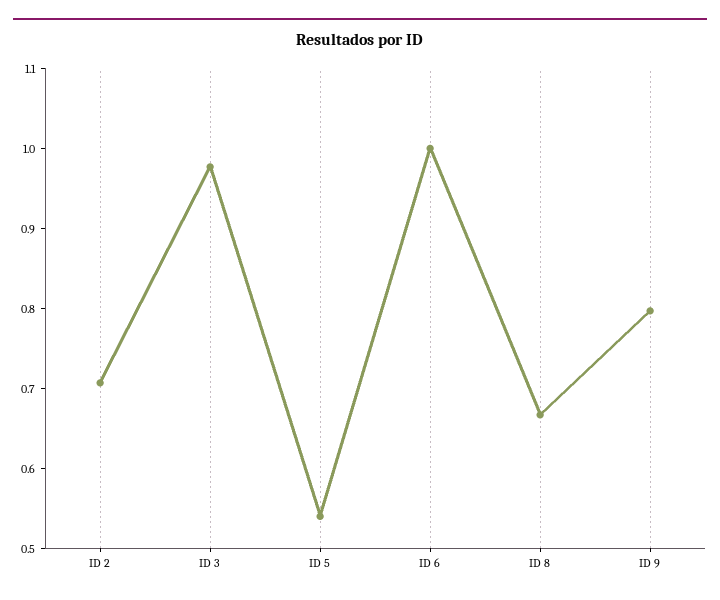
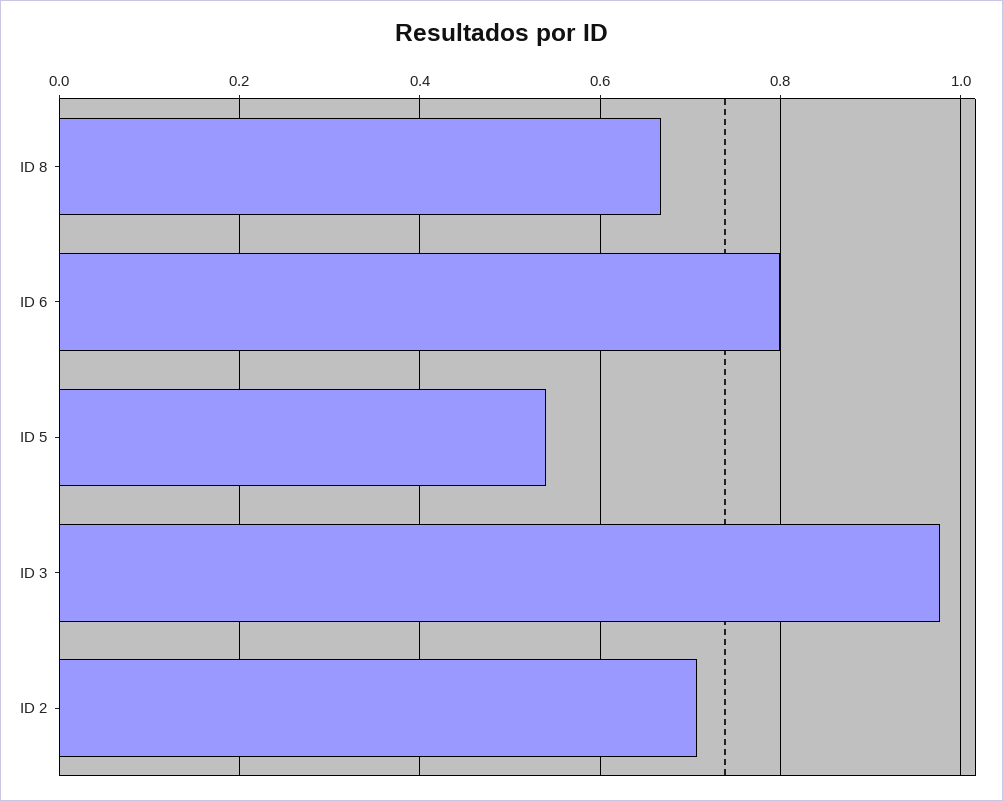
ID 6: 1 -> 0.8
ID 9: 0.8 -> none

